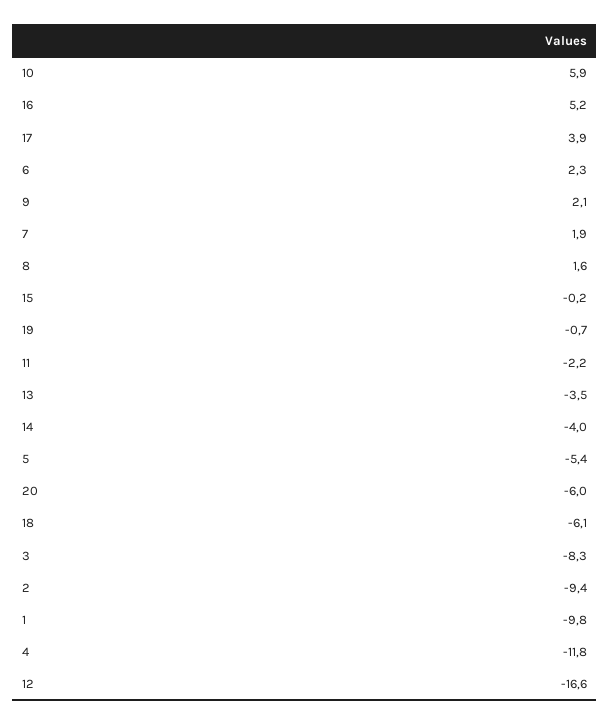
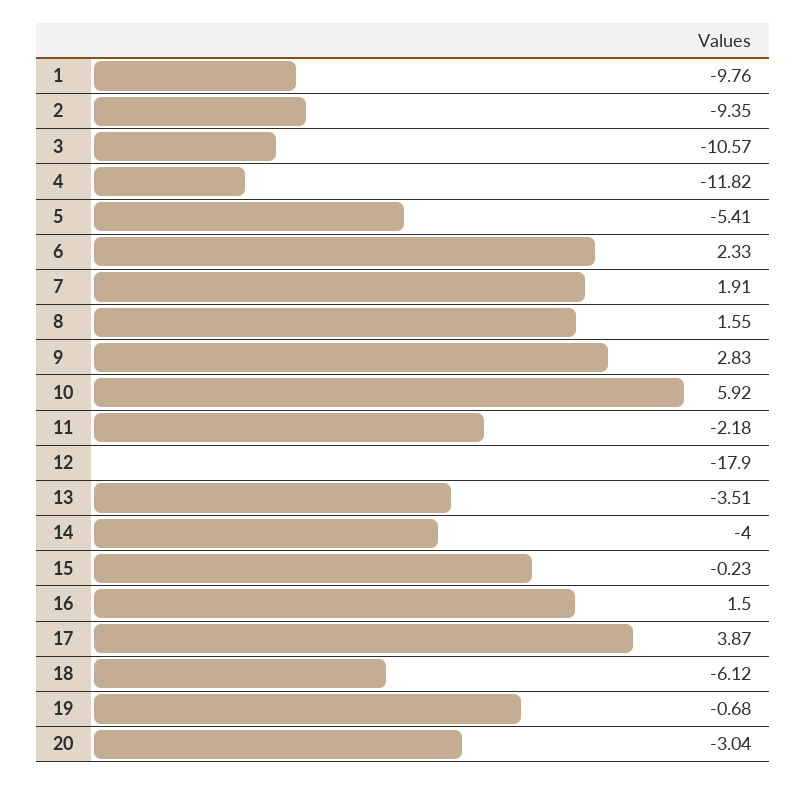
16: 5.2 -> 1.5
9: 2.1 -> 2.83
20: -6 -> -3.04
3: -8.3 -> -10.57
12: -16.6 -> -17.9

